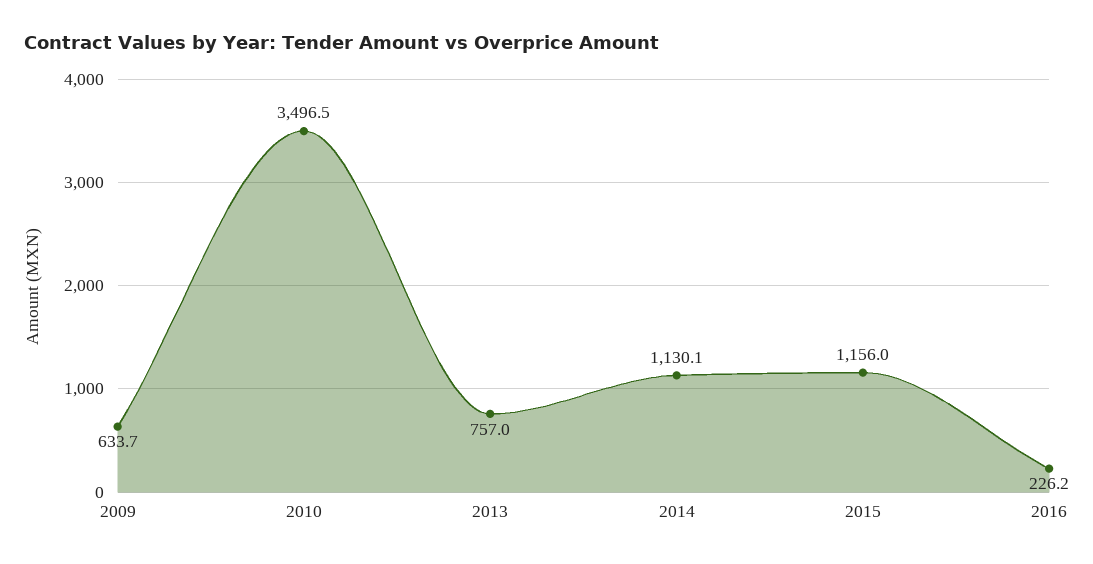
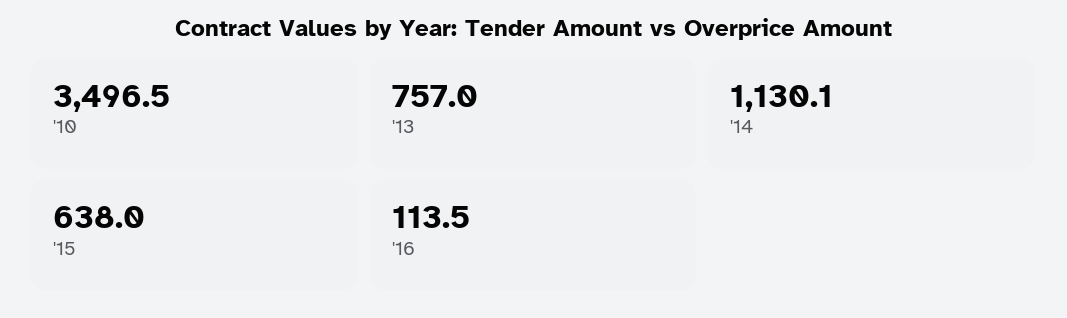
2009: 633.7 -> none
2015: 1156 -> 638
2016: 226.2 -> 113.5

